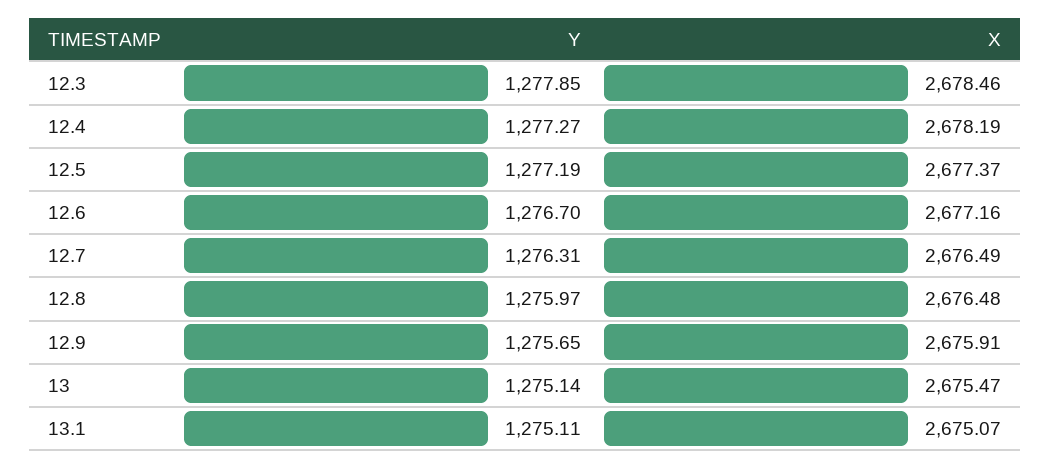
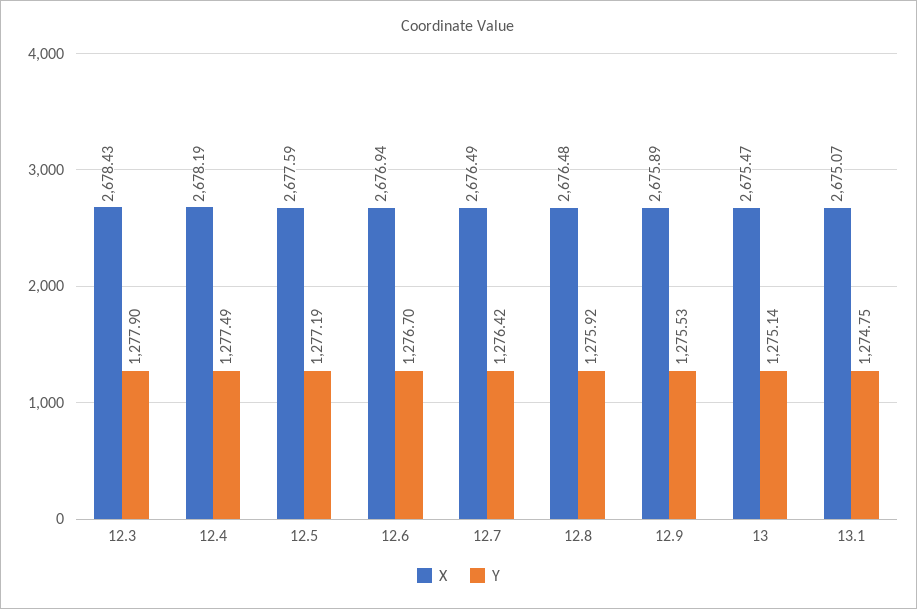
Y, 12.3: 1277.85 -> 1277.9
X, 12.3: 2678.46 -> 2678.43
Y, 12.4: 1277.27 -> 1277.49
X, 12.5: 2677.37 -> 2677.59
X, 12.6: 2677.16 -> 2676.94
Y, 12.7: 1276.31 -> 1276.42
Y, 12.8: 1275.97 -> 1275.92
Y, 12.9: 1275.65 -> 1275.53
X, 12.9: 2675.91 -> 2675.89
Y, 13.1: 1275.11 -> 1274.75

